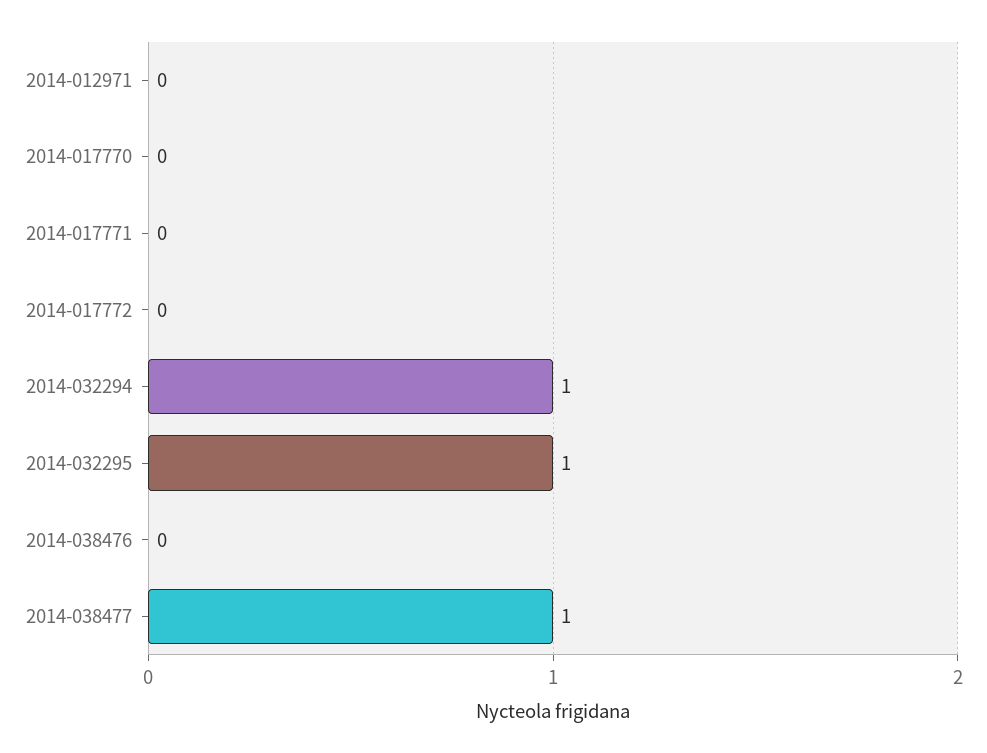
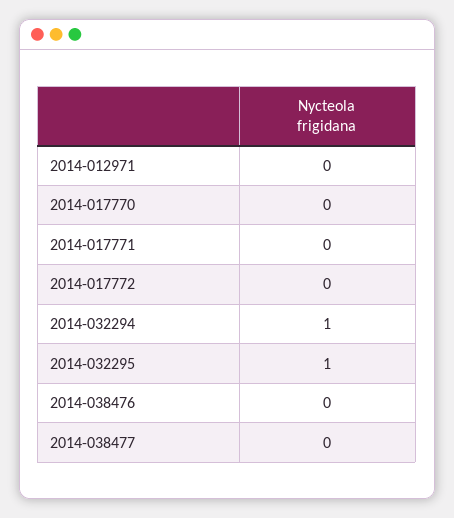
2014-038477: 1 -> 0

